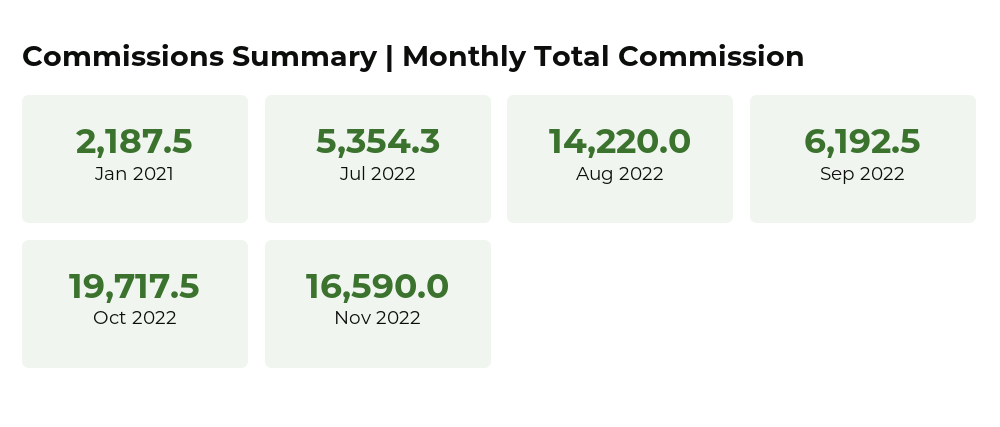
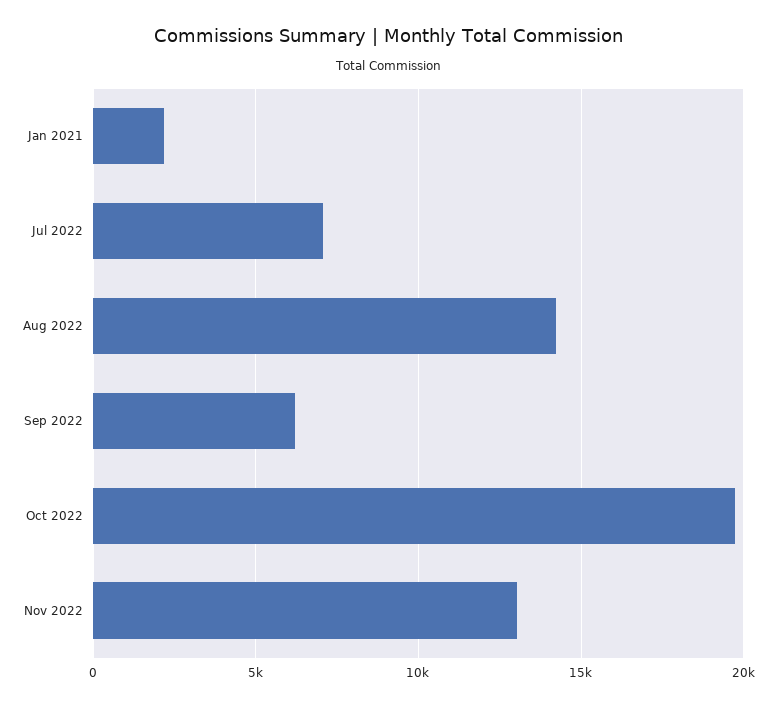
Jul 2022: 5354.3 -> 7000
Nov 2022: 16590 -> 13000

